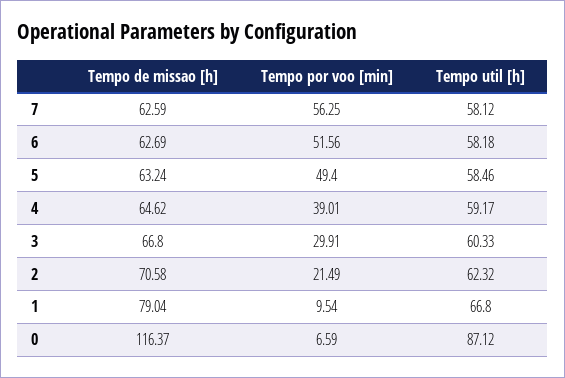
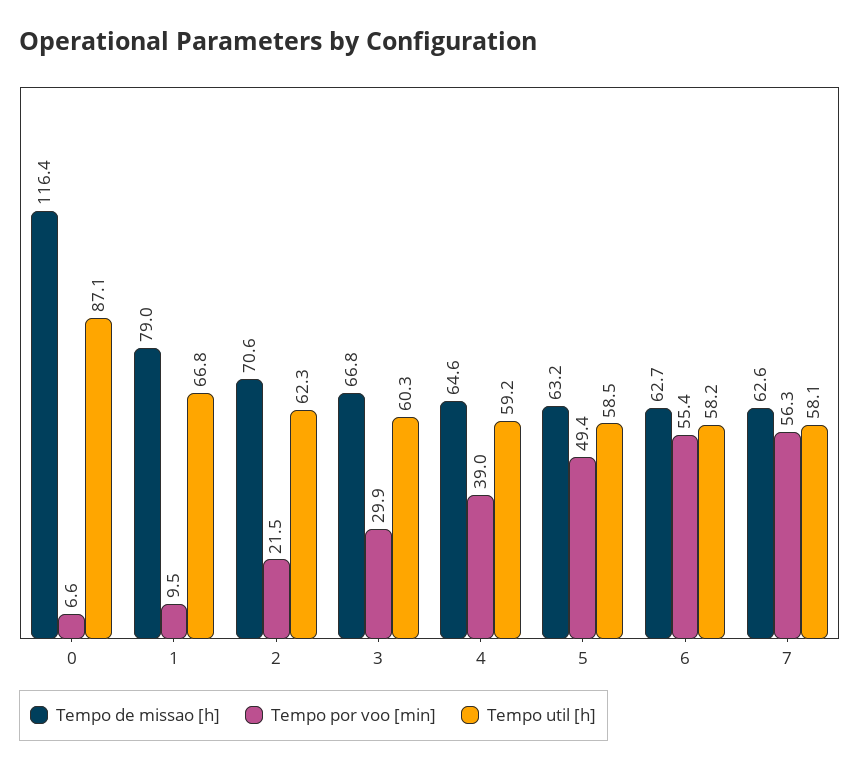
Tempo por voo [min], 6: 51.56 -> 55.4

